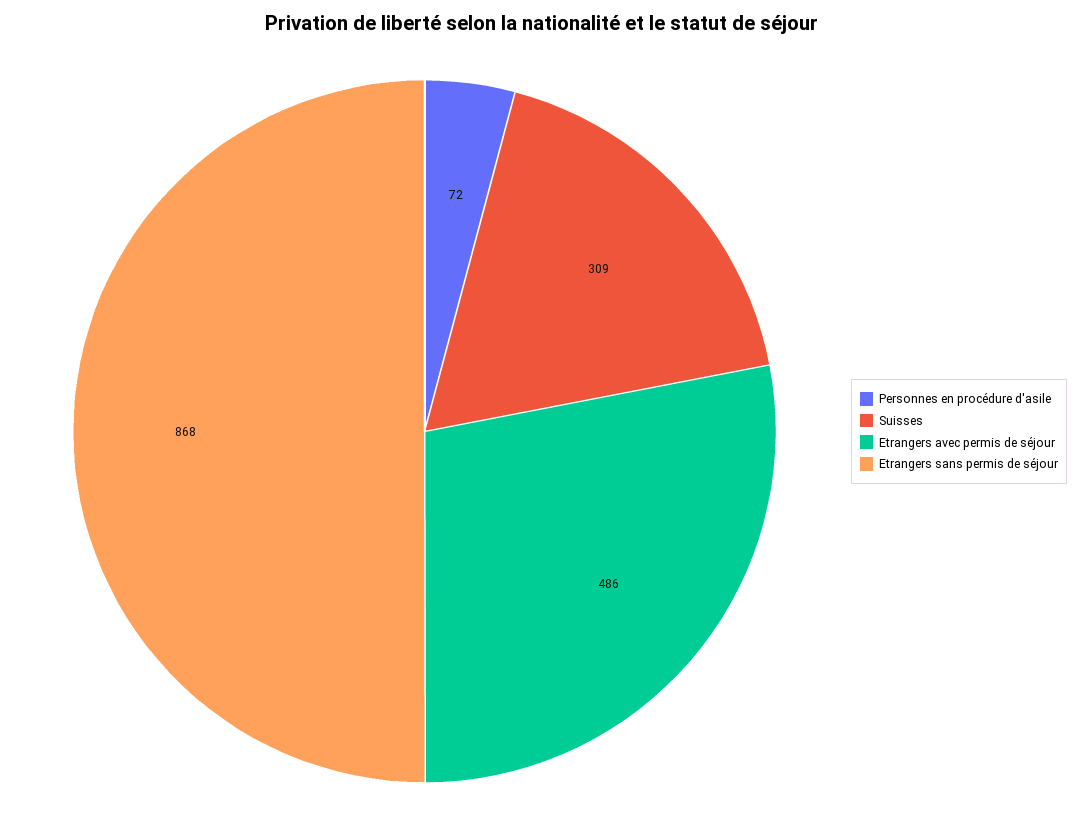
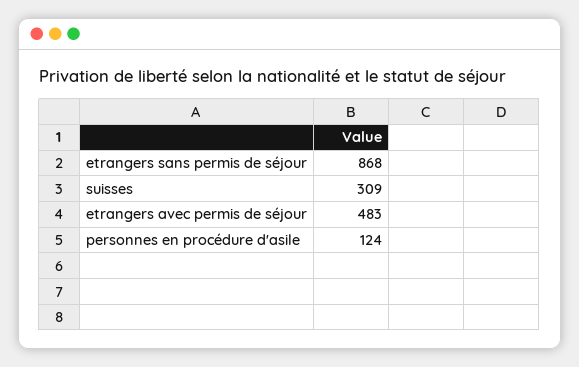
Personnes en procédure d'asile: 72 -> 124
Etrangers avec permis de séjour: 486 -> 483

